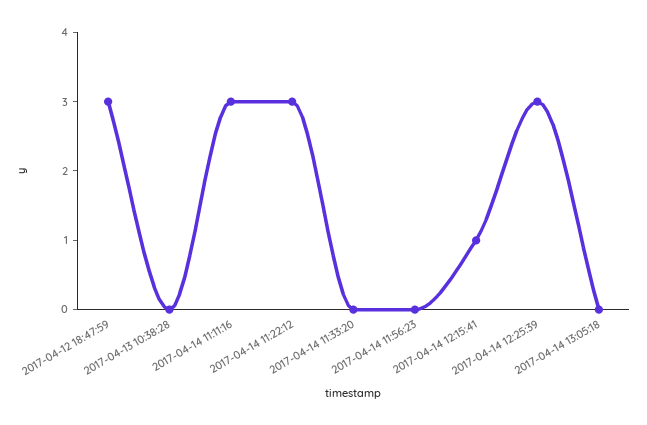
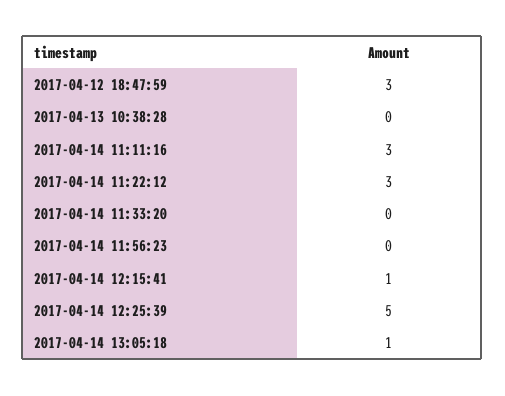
2017-04-14 12:25:39: 3 -> 5
2017-04-14 13:05:18: 0 -> 1

